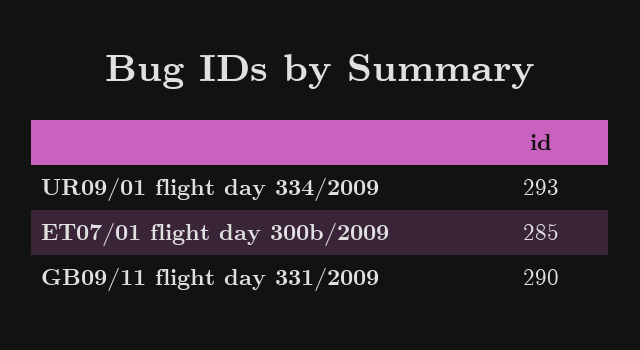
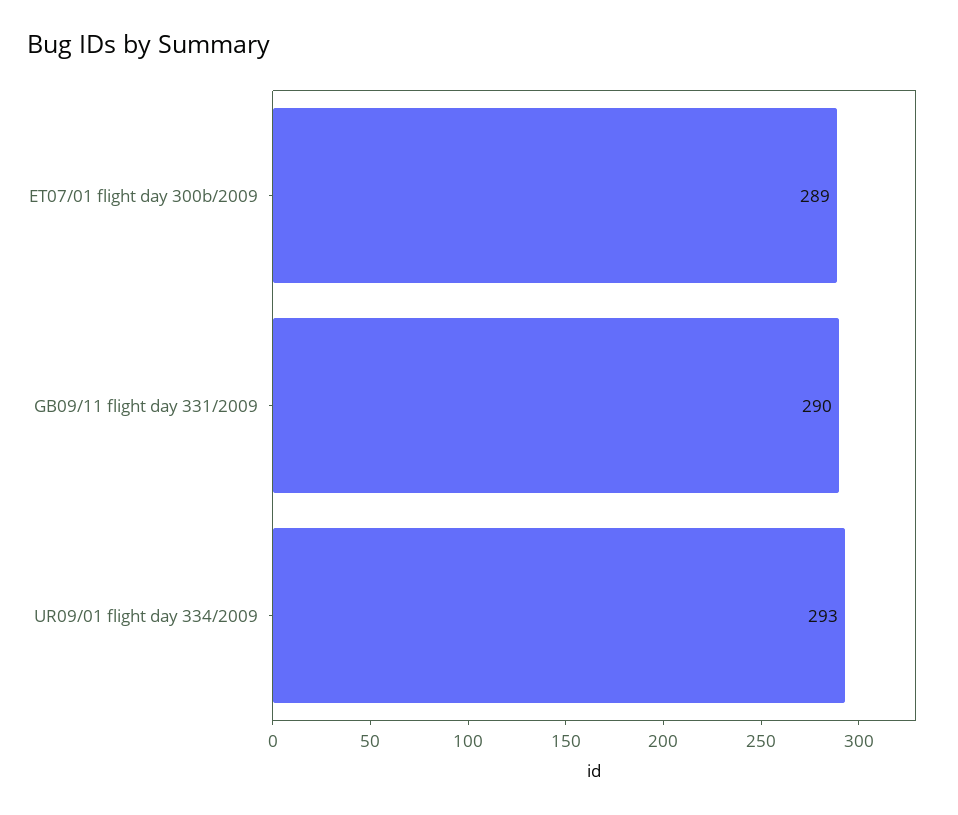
ET07/01 flight day 300b/2009: 285 -> 289

